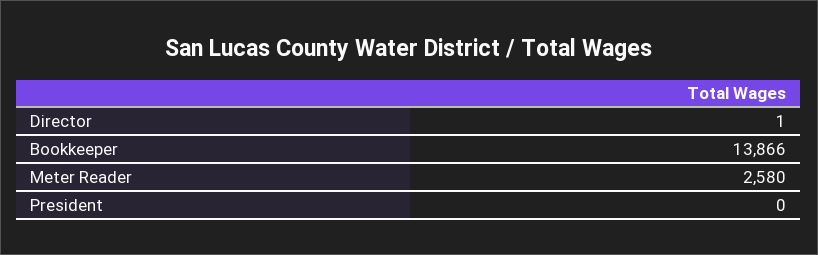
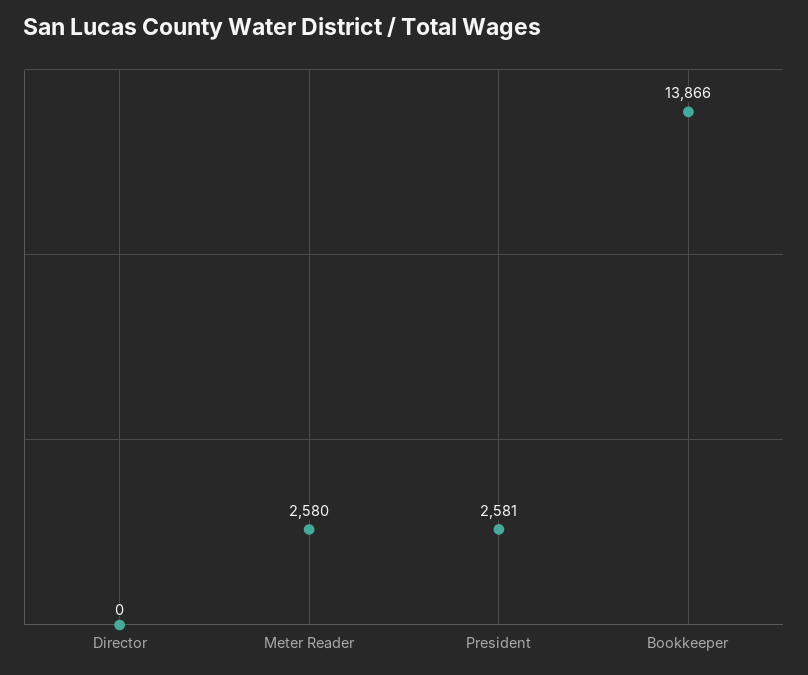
Director: 1 -> 0
President: 0 -> 2581

